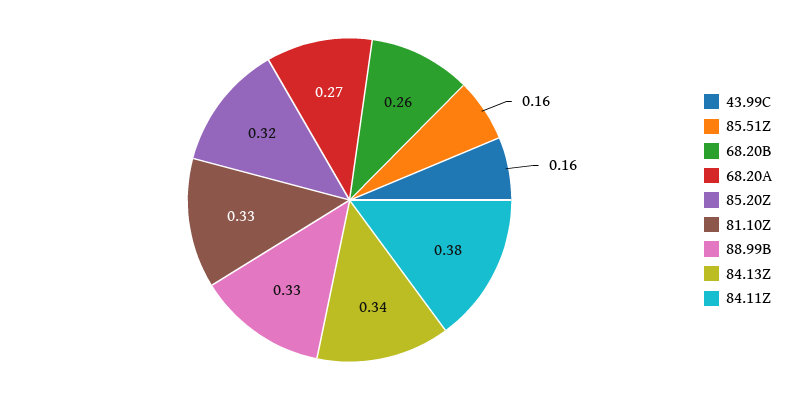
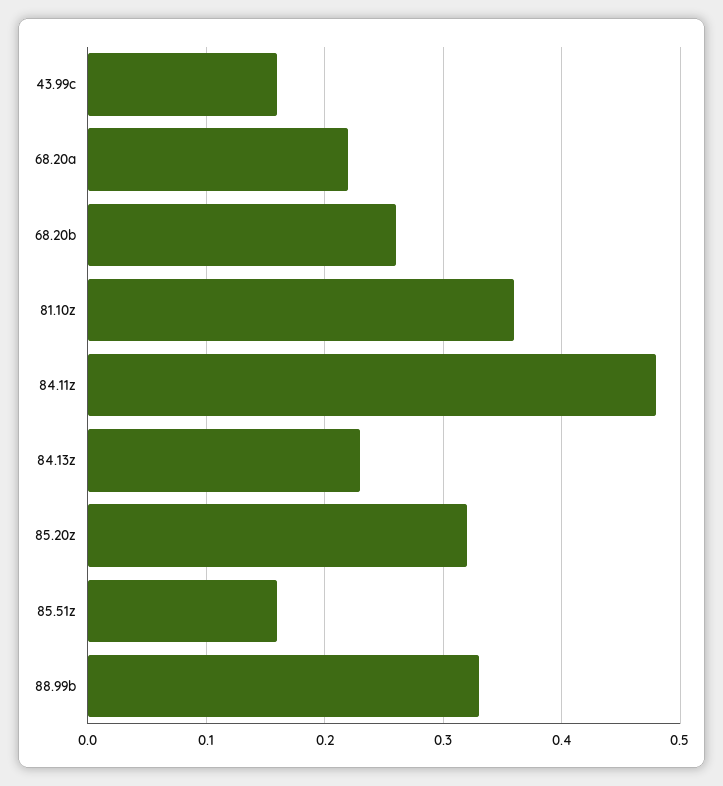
68.20A: 0.27 -> 0.22
81.10Z: 0.33 -> 0.36
84.13Z: 0.34 -> 0.23
84.11Z: 0.38 -> 0.48

